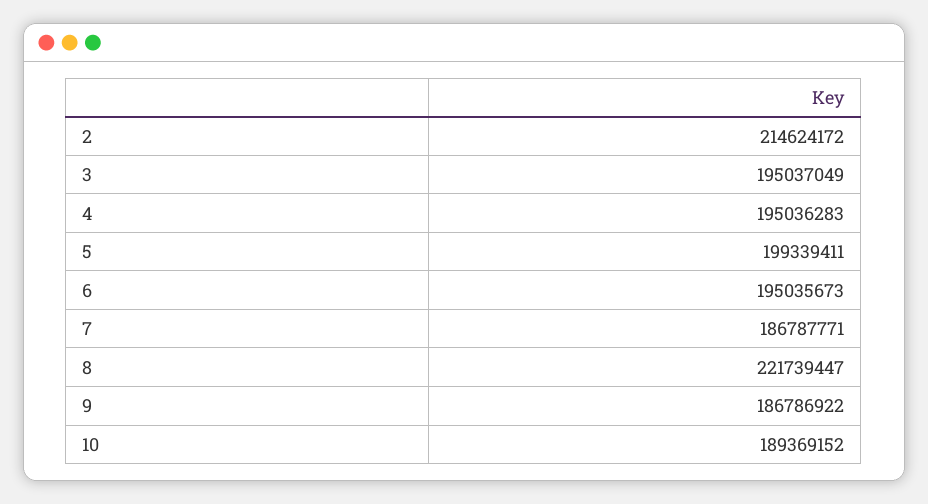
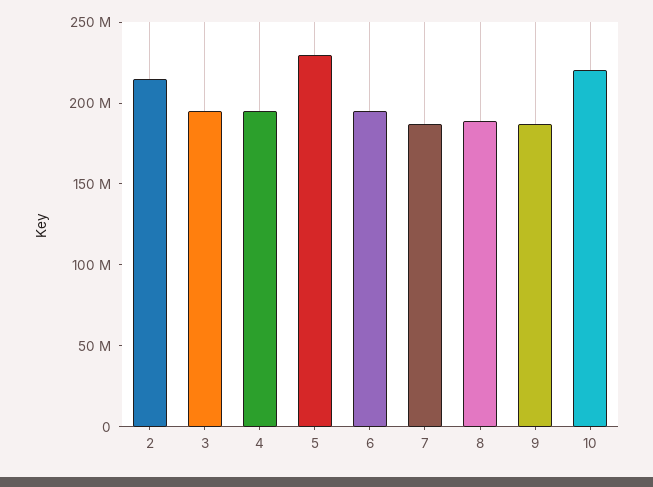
5: 199339411 -> 230000000
8: 221739447 -> 190000000
10: 189369152 -> 220000000

